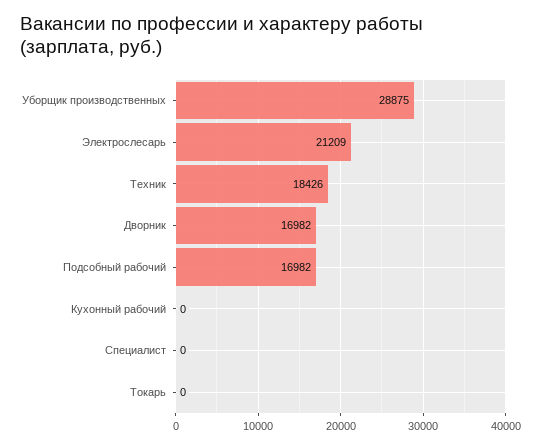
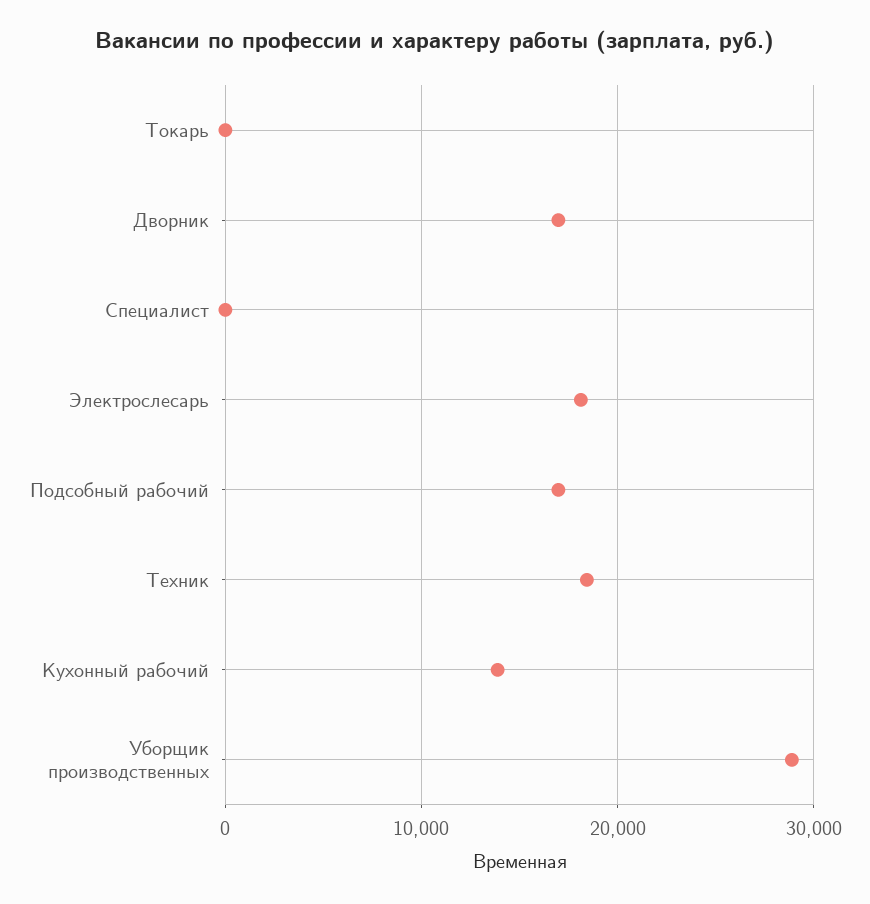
Электрослесарь: 21209 -> 18000
Кухонный рабочий: 0 -> 14000

